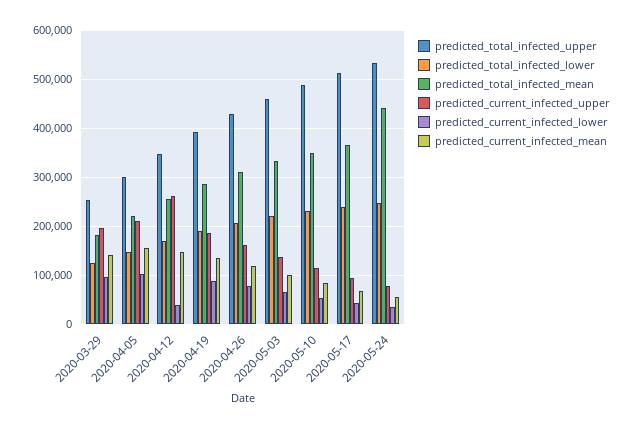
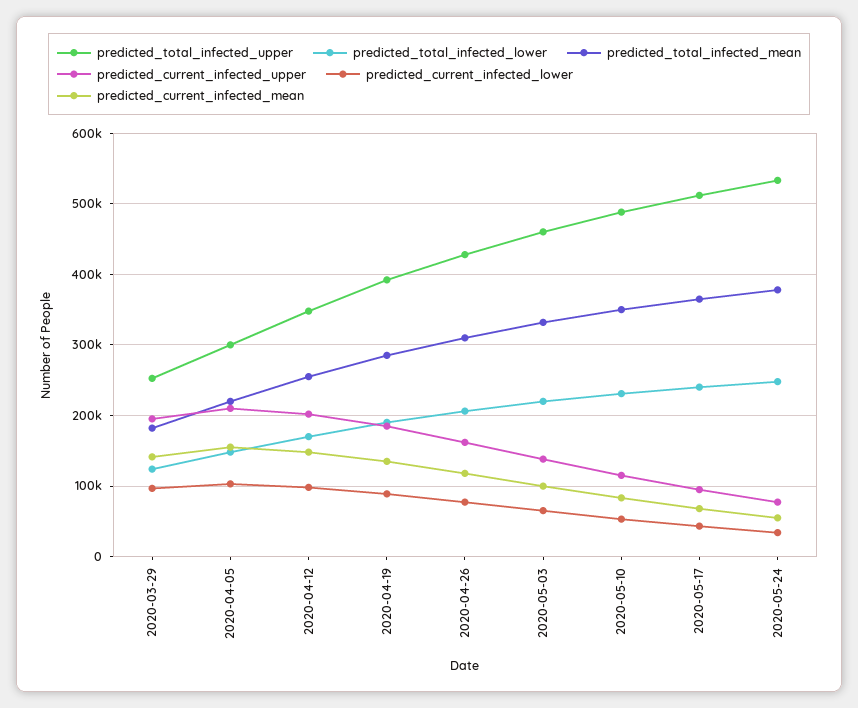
predicted_current_infected_upper, 2020-04-12: 260000 -> 200000
predicted_current_infected_lower, 2020-04-12: 40000 -> 100000
predicted_total_infected_mean, 2020-05-24: 440000 -> 380000

